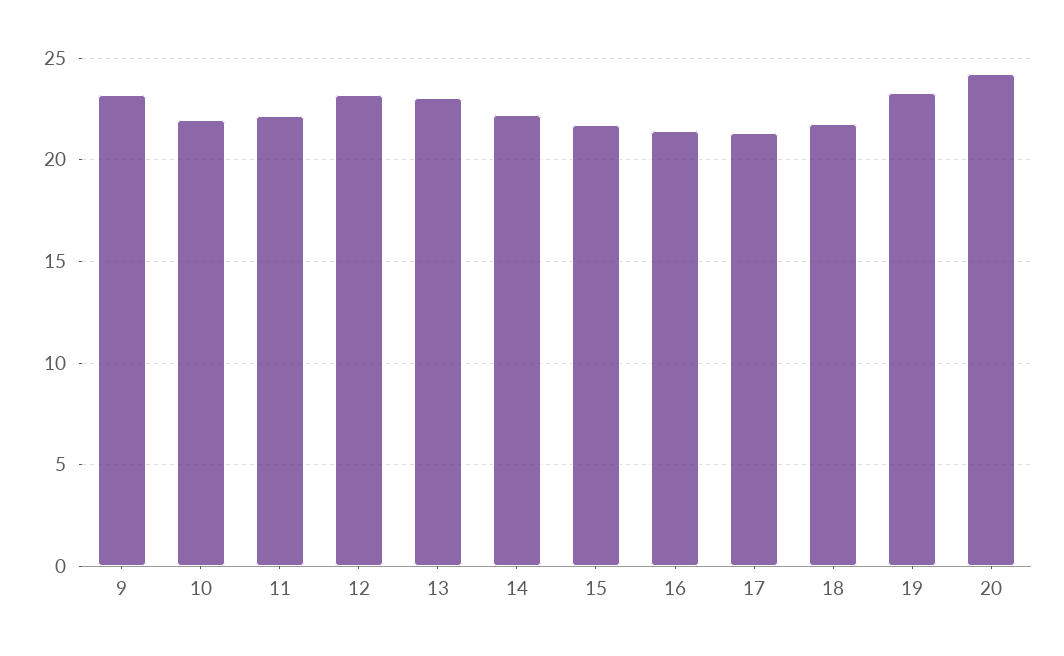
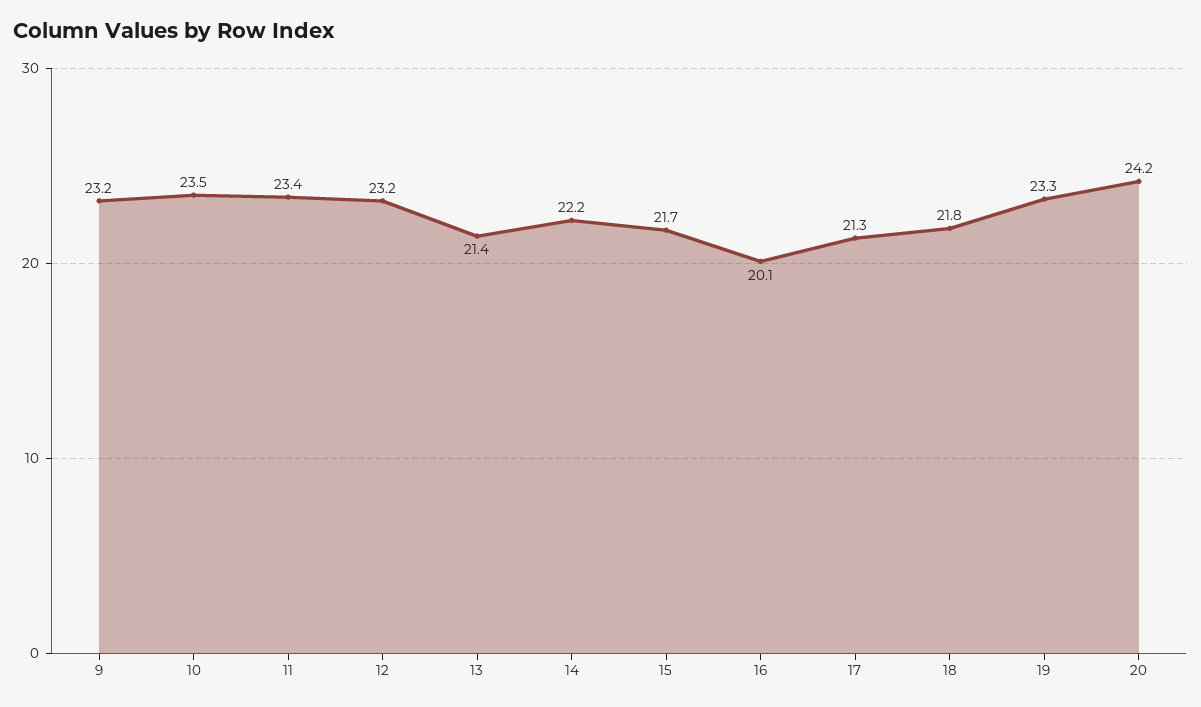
10: 22 -> 23.5
11: 22 -> 23.4
13: 23 -> 21.4
16: 21.5 -> 20.1

